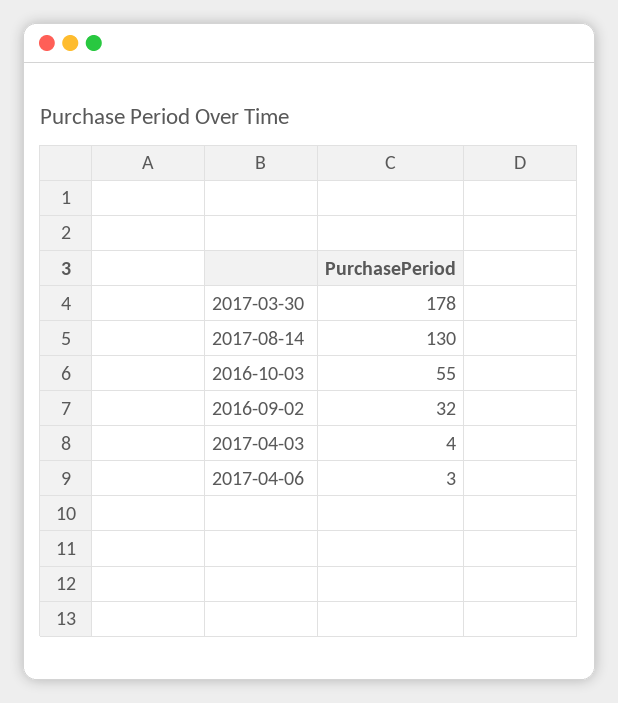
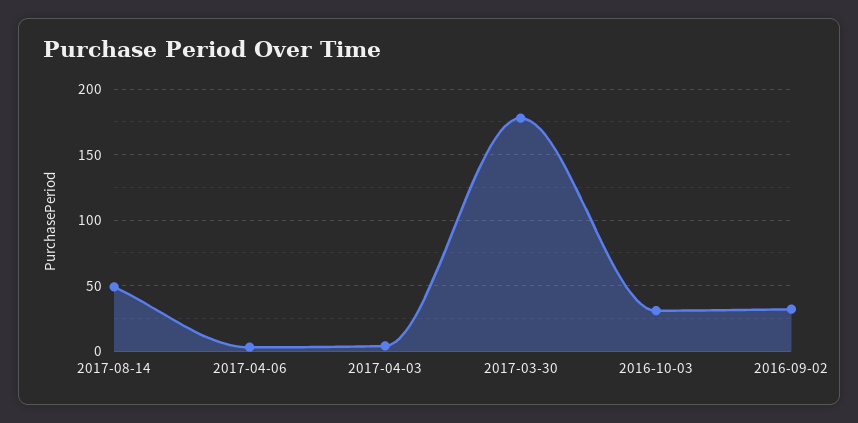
2017-08-14: 130 -> 50
2016-10-03: 55 -> 30

